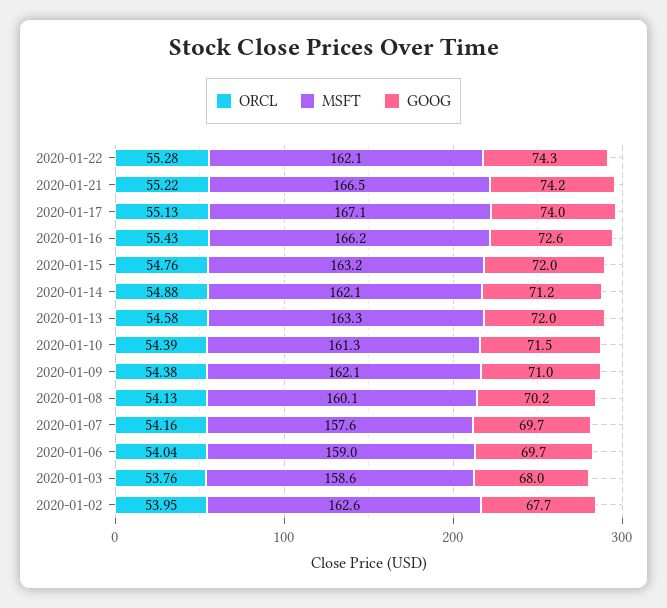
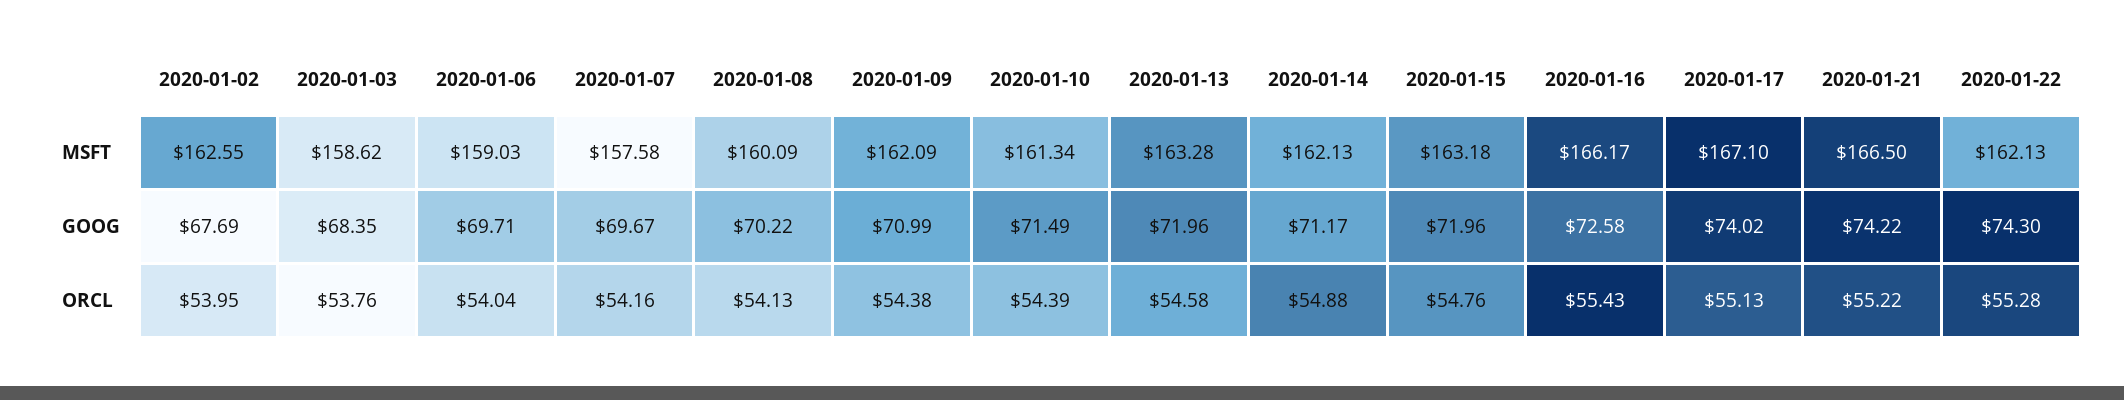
GOOG, 2020-01-03: 68 -> 68.35

